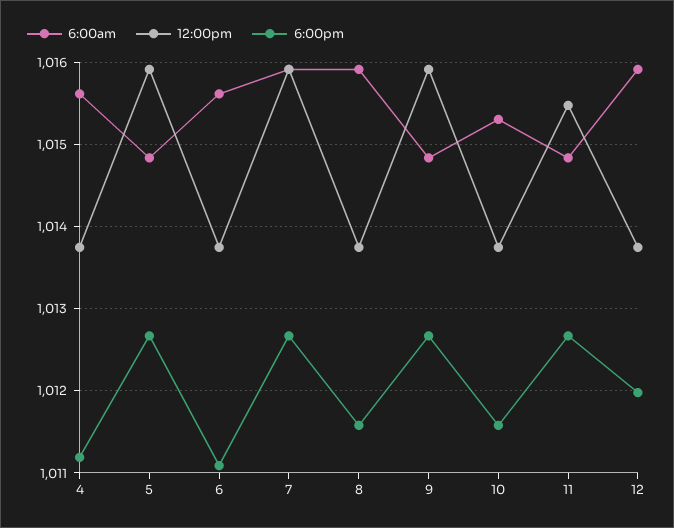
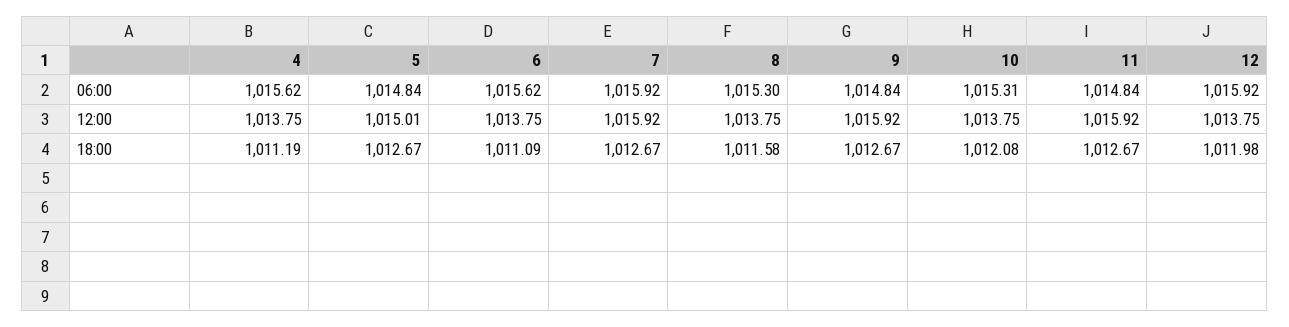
12:00pm, 5: 1015.9 -> 1015.01
6:00am, 8: 1015.9 -> 1015.3
6:00pm, 10: 1011.6 -> 1012.08
12:00pm, 11: 1015.5 -> 1015.92

